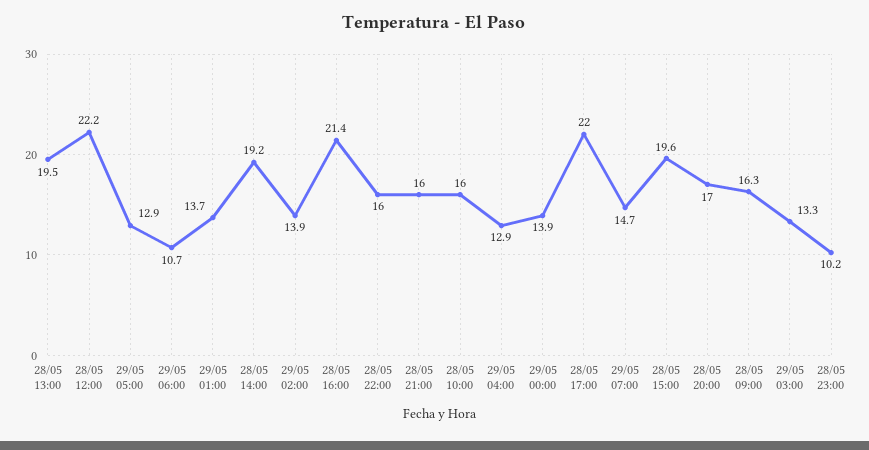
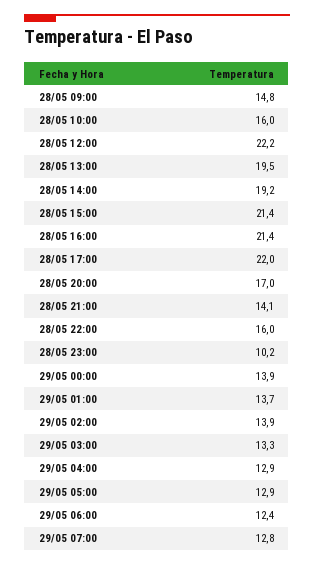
29/05 06:00: 10.7 -> 12.4
28/05 21:00: 16 -> 14.1
29/05 07:00: 14.7 -> 12.8
28/05 15:00: 19.6 -> 21.4
28/05 09:00: 16.3 -> 14.8

